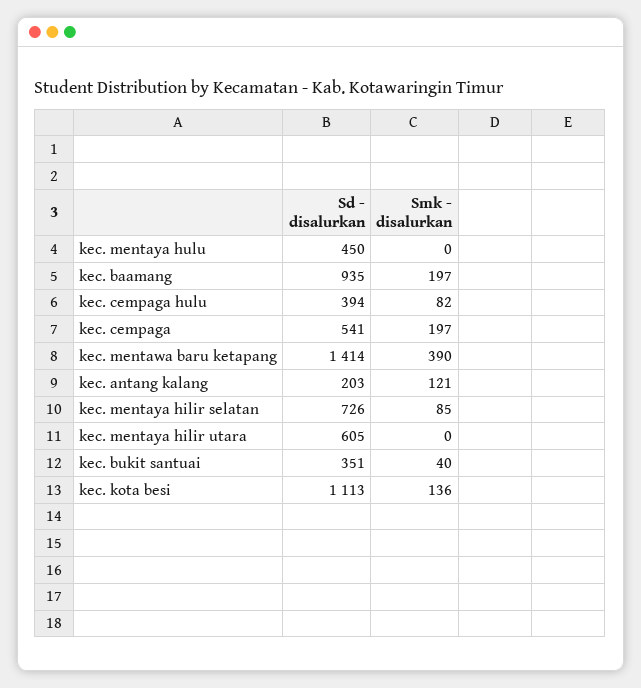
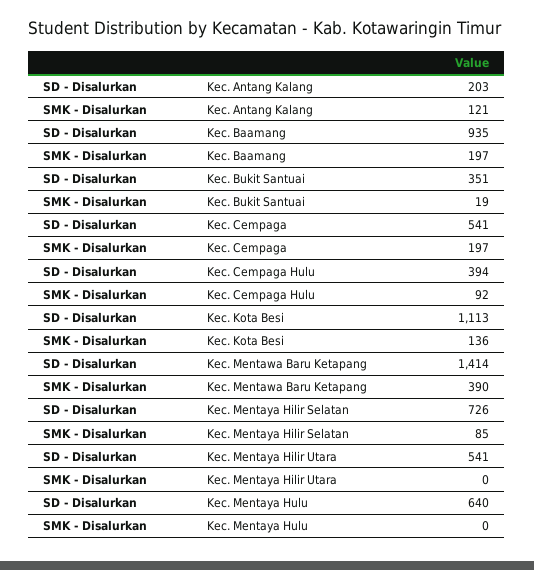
Sd - disalurkan, kec. mentaya hulu: 450 -> 640
Smk - disalurkan, kec. cempaga hulu: 82 -> 92
Sd - disalurkan, kec. mentaya hilir utara: 605 -> 541
Smk - disalurkan, kec. bukit santuai: 40 -> 19

